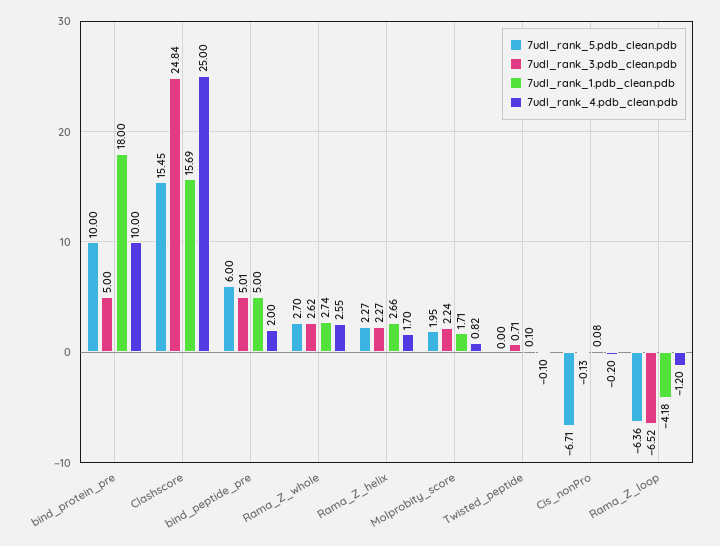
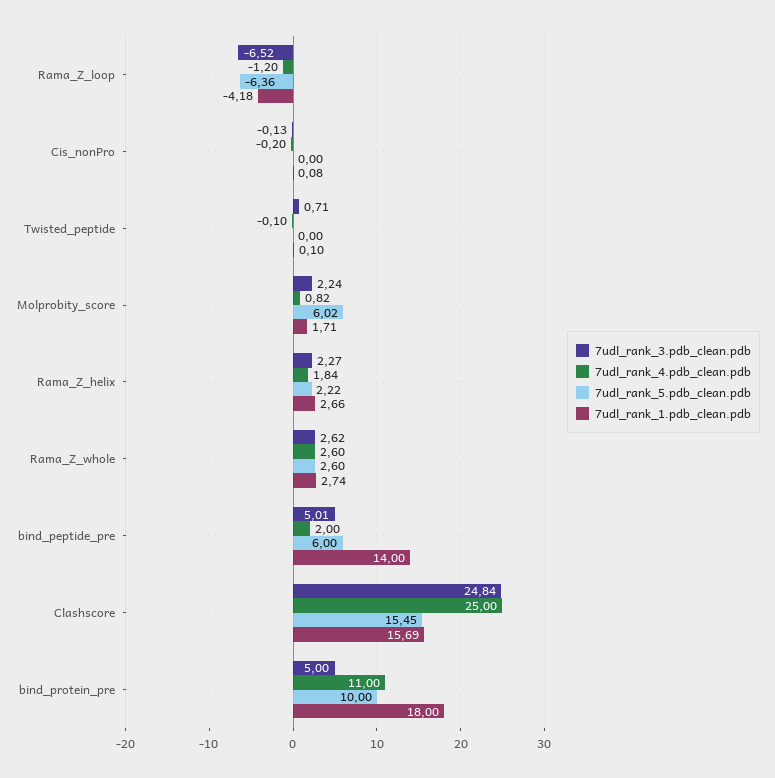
7udl_rank_4.pdb_clean.pdb, bind_protein_pre: 10 -> 11
7udl_rank_1.pdb_clean.pdb, bind_peptide_pre: 5 -> 14
7udl_rank_5.pdb_clean.pdb, Rama_Z_whole: 2.7 -> 2.6
7udl_rank_4.pdb_clean.pdb, Rama_Z_whole: 2.55 -> 2.6
7udl_rank_5.pdb_clean.pdb, Rama_Z_helix: 2.27 -> 2.22
7udl_rank_4.pdb_clean.pdb, Rama_Z_helix: 1.7 -> 1.84
7udl_rank_5.pdb_clean.pdb, Molprobity_score: 1.95 -> 6.02
7udl_rank_5.pdb_clean.pdb, Cis_nonPro: -6.71 -> 0

